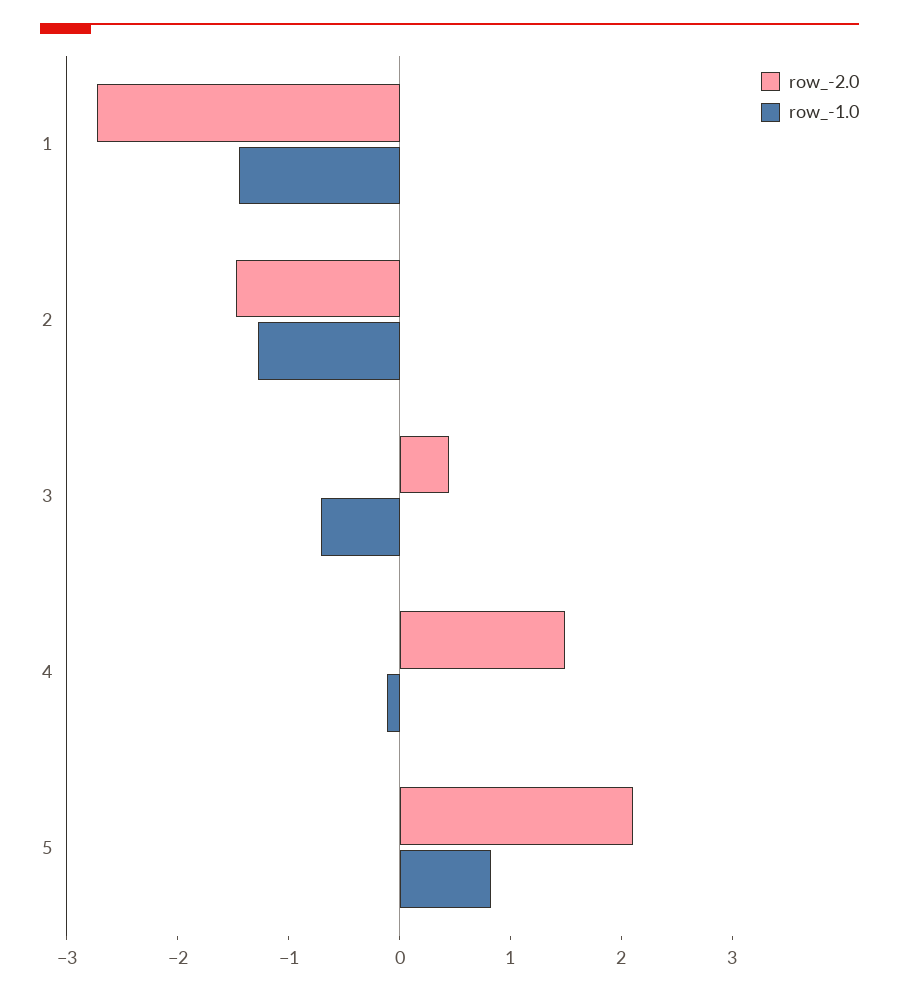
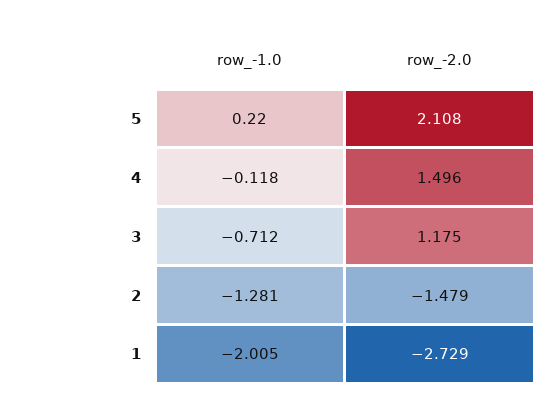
row_-1.0, 1: -1.4 -> -2.005
row_-2.0, 3: 0.4 -> 1.175
row_-1.0, 5: 0.8 -> 0.22

